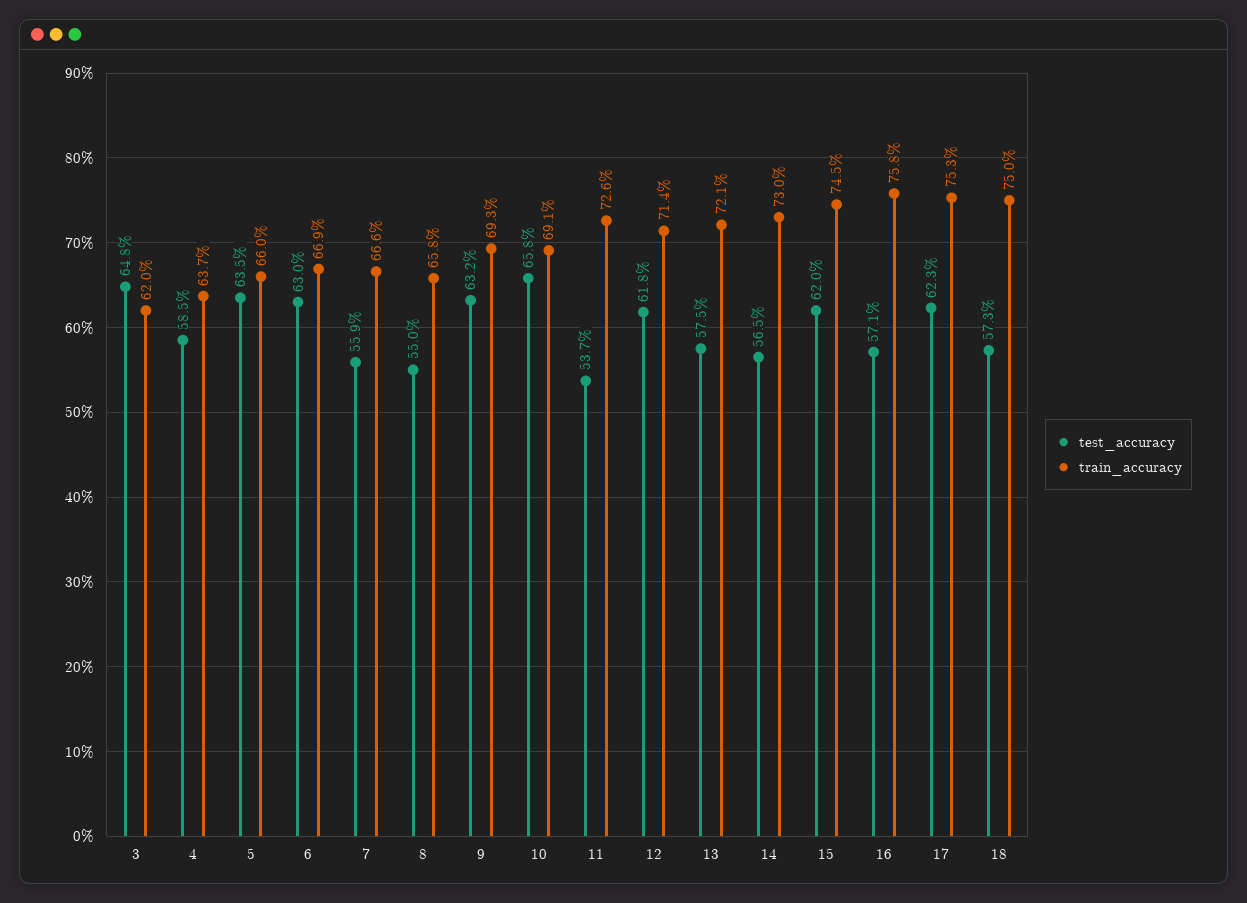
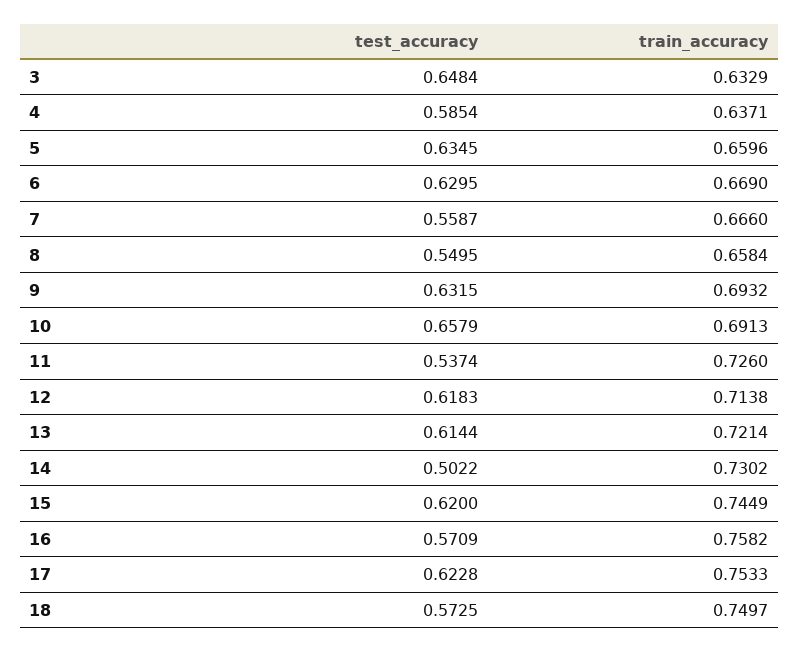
train_accuracy, 3: 0.62 -> 0.6329
test_accuracy, 13: 0.575 -> 0.6144
test_accuracy, 14: 0.565 -> 0.5022

